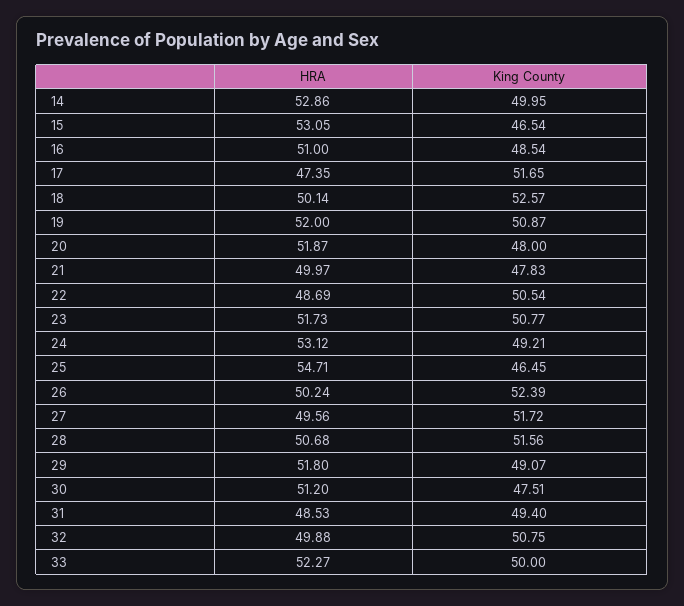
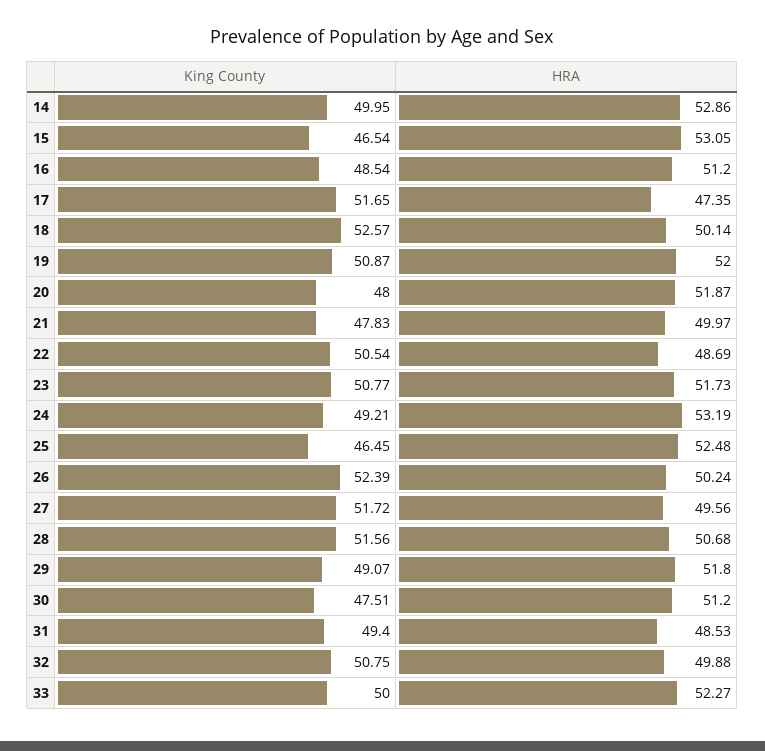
HRA, 16: 51 -> 51.2
HRA, 24: 53.12 -> 53.19
HRA, 25: 54.71 -> 52.48

